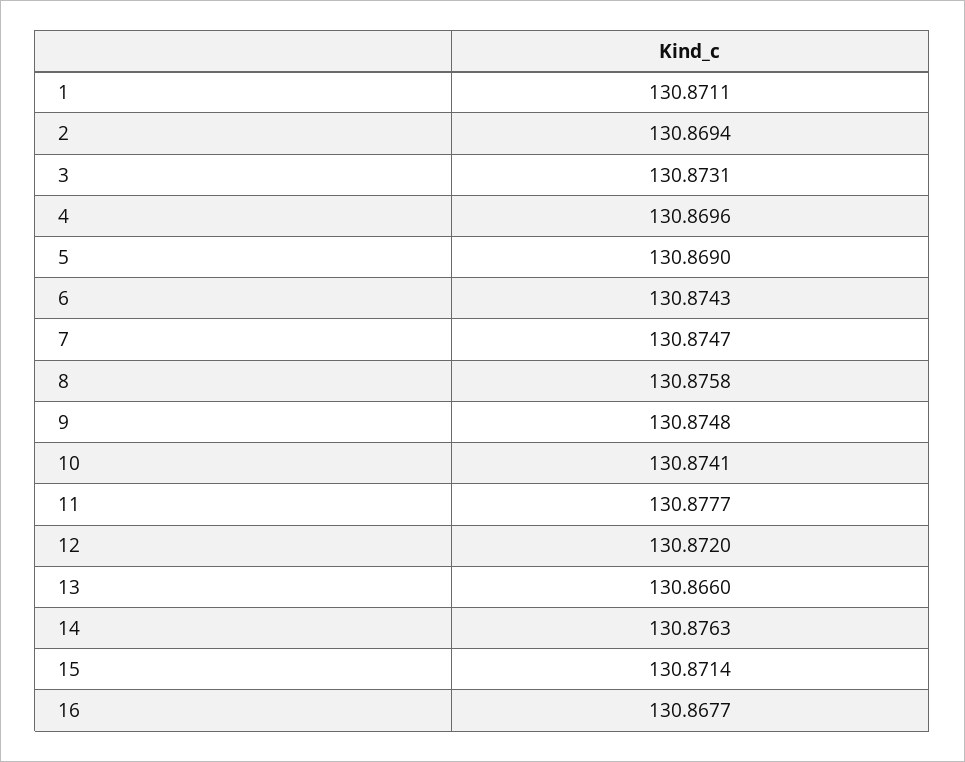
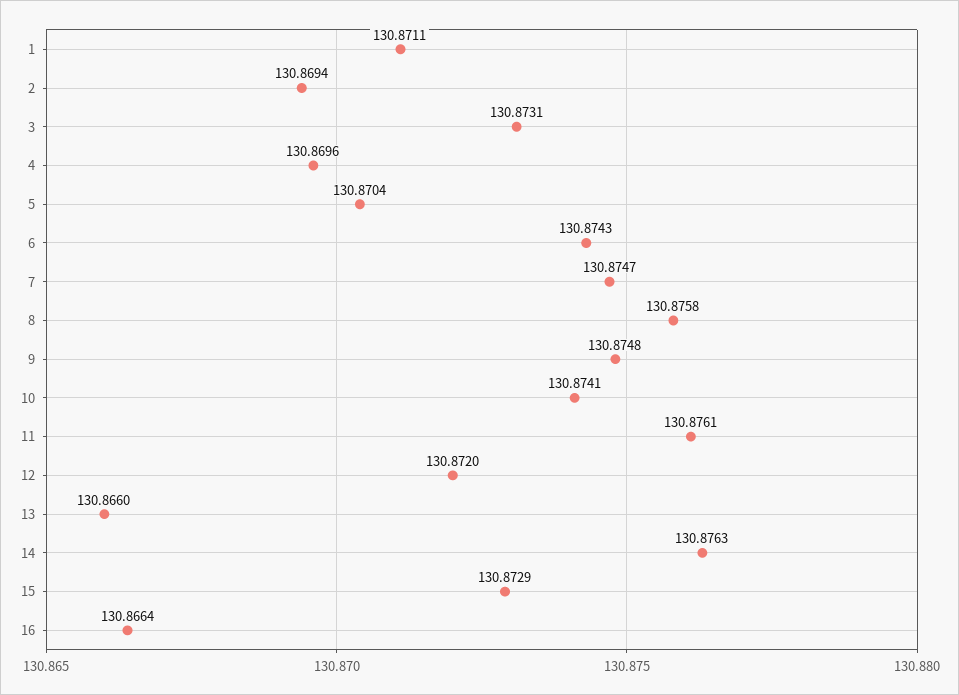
5: 130.869 -> 130.8704
11: 130.8777 -> 130.8761
15: 130.8714 -> 130.8729
16: 130.8677 -> 130.8664

